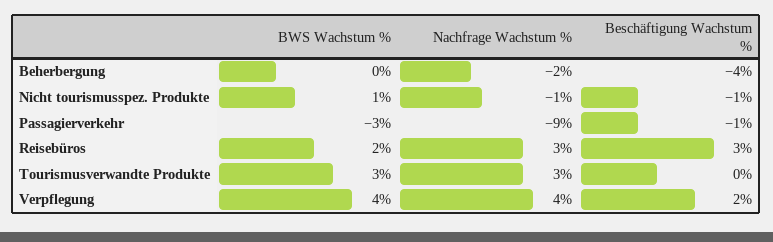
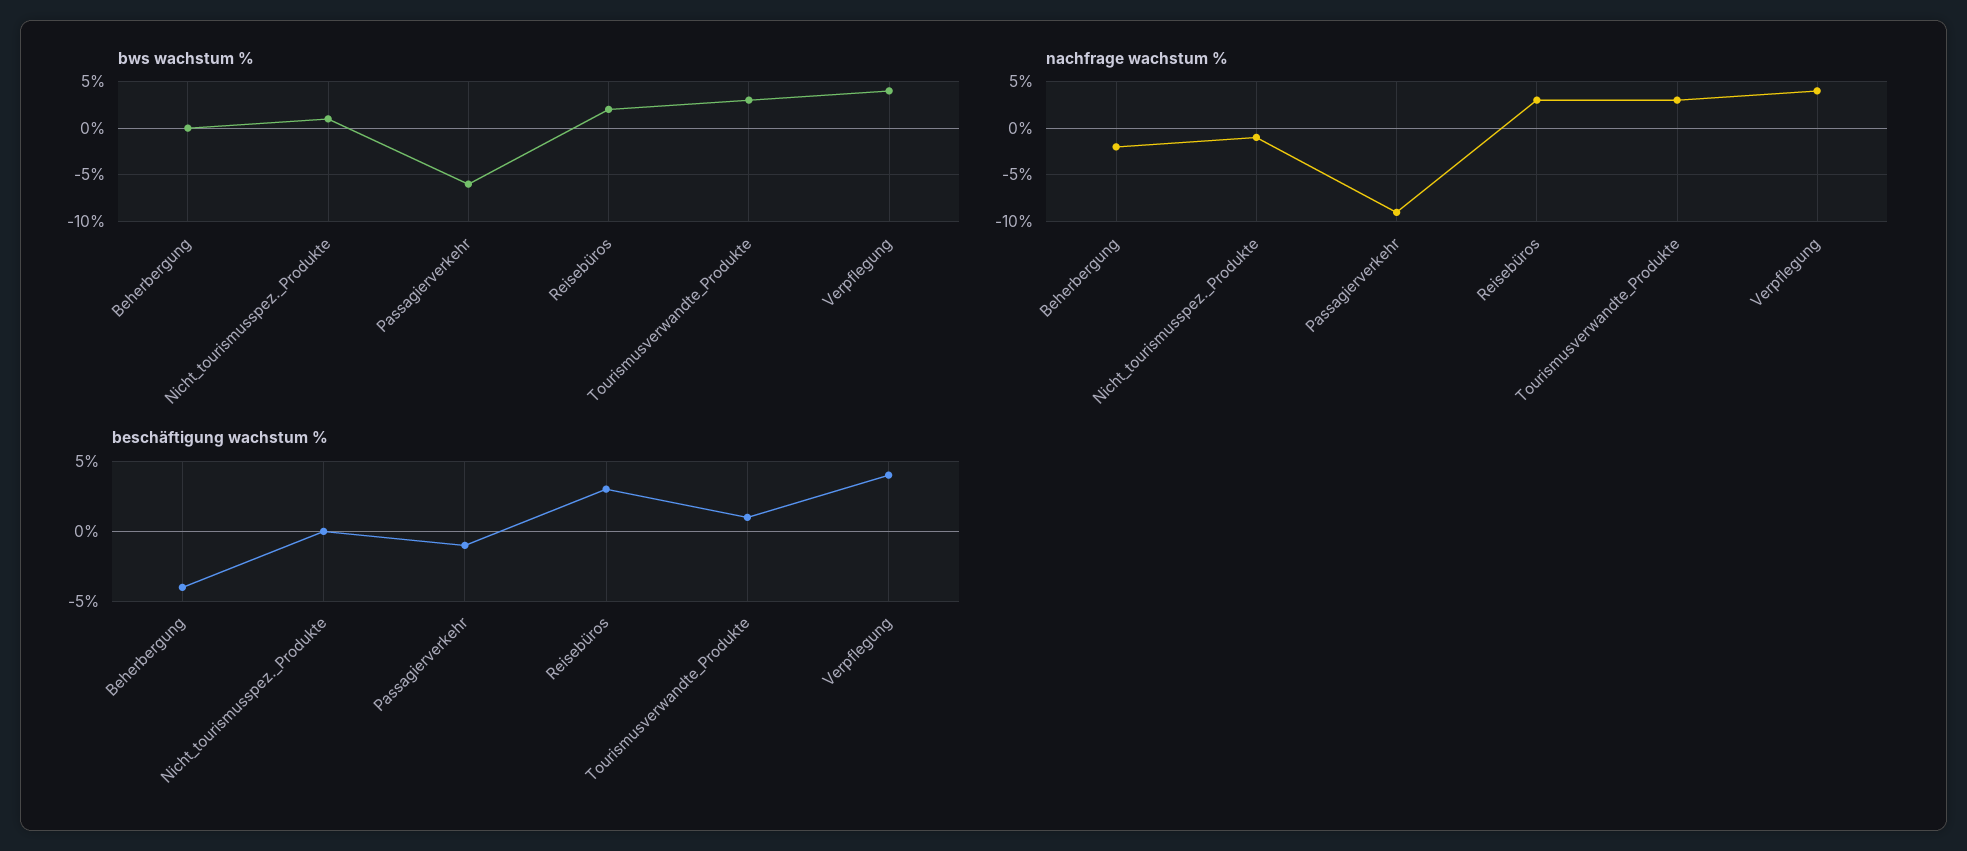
Beschäftigung Wachstum %, Nicht tourismusspez. Produkte: -1 -> 0
BWS Wachstum %, Passagierverkehr: -3 -> -6
Beschäftigung Wachstum %, Tourismusverwandte Produkte: 0 -> 1
Beschäftigung Wachstum %, Verpflegung: 2 -> 4

